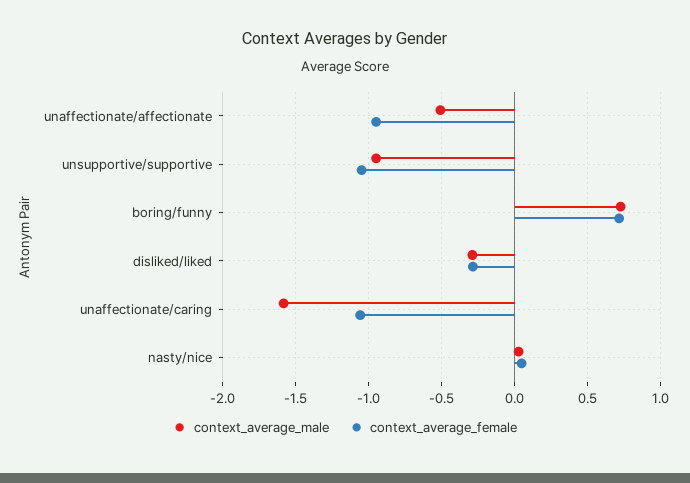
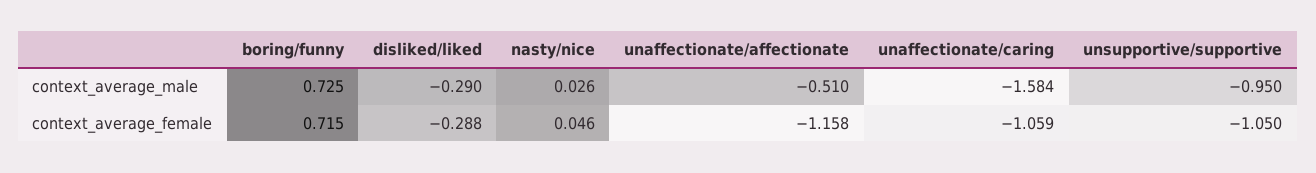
context_average_female, unaffectionate/affectionate: -0.95 -> -1.158

